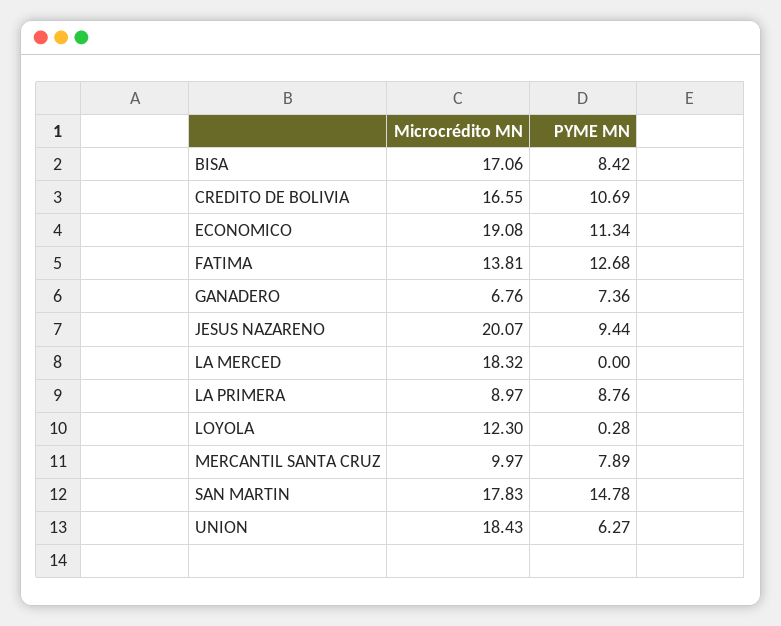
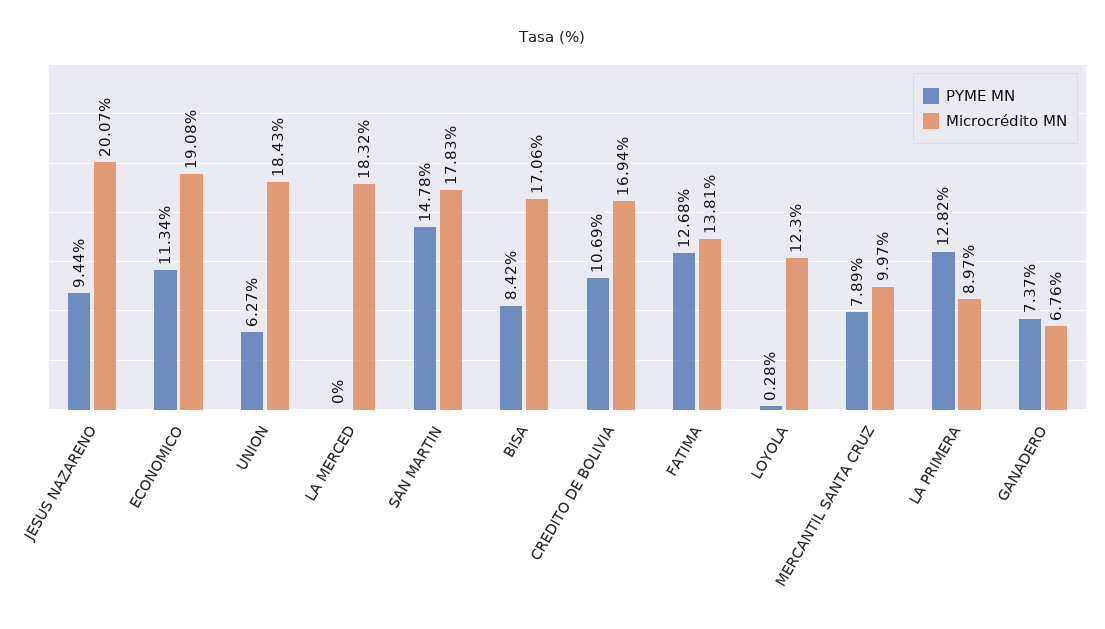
Microcrédito MN, CREDITO DE BOLIVIA: 16.55 -> 16.94
PYME MN, GANADERO: 7.36 -> 7.37
PYME MN, LA PRIMERA: 8.76 -> 12.82

